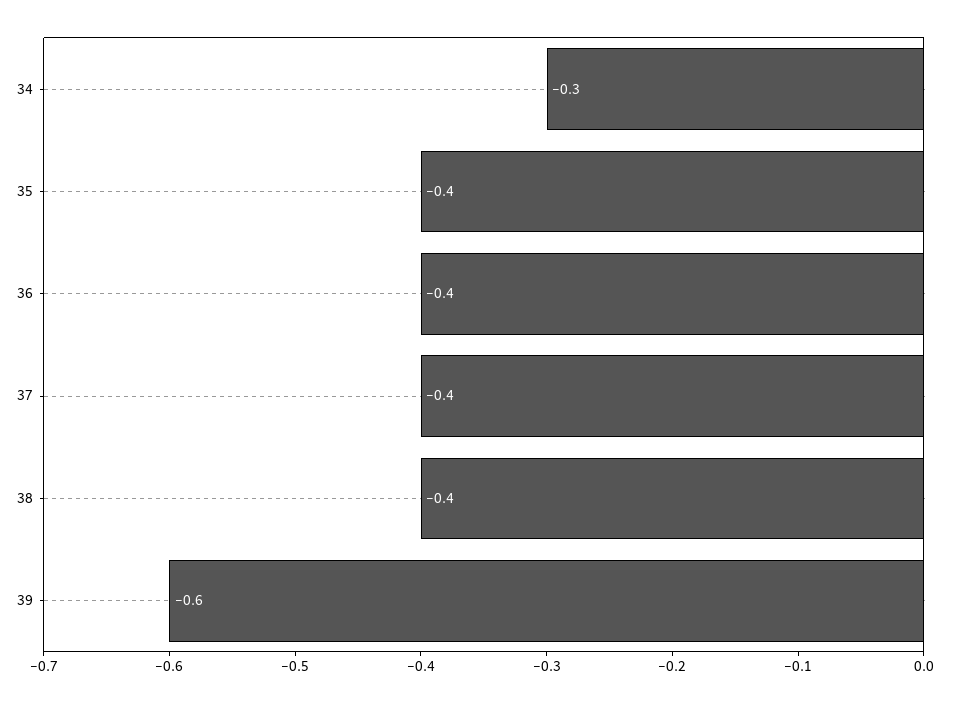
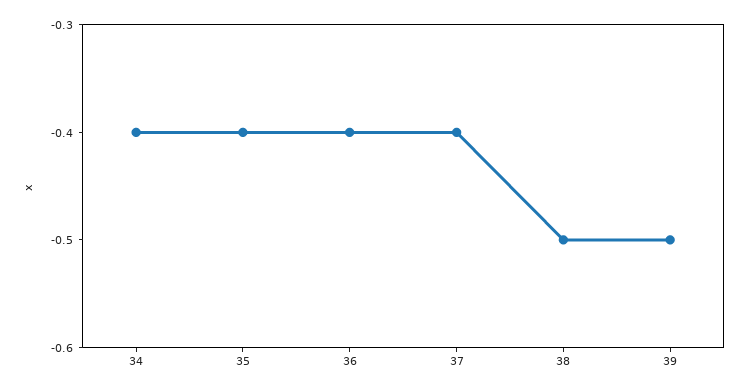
34: -0.3 -> -0.4
38: -0.4 -> -0.5
39: -0.6 -> -0.5

